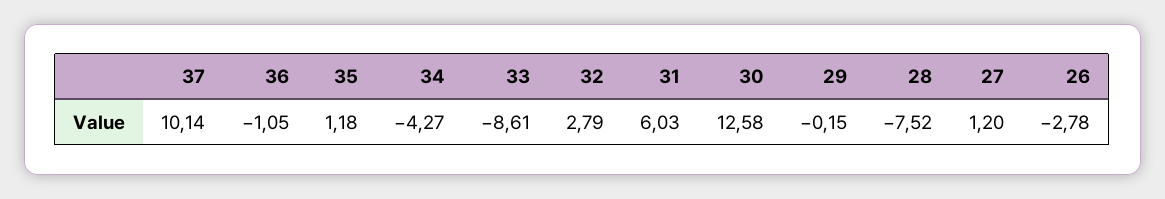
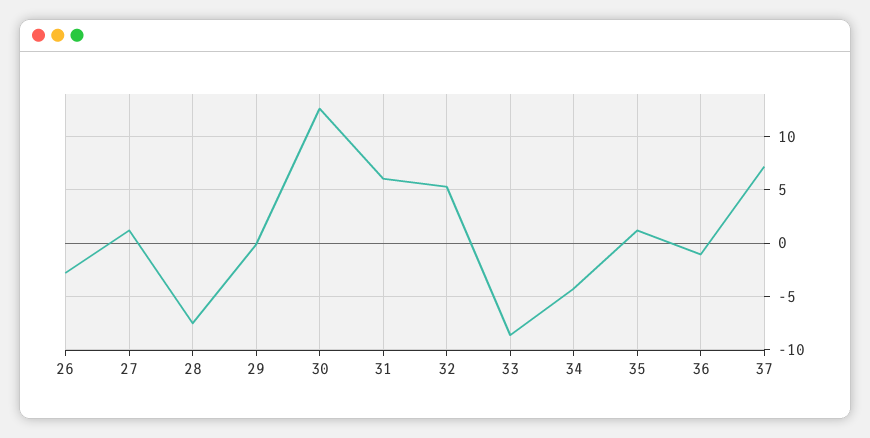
37: 10.14 -> 7
32: 2.79 -> 5

